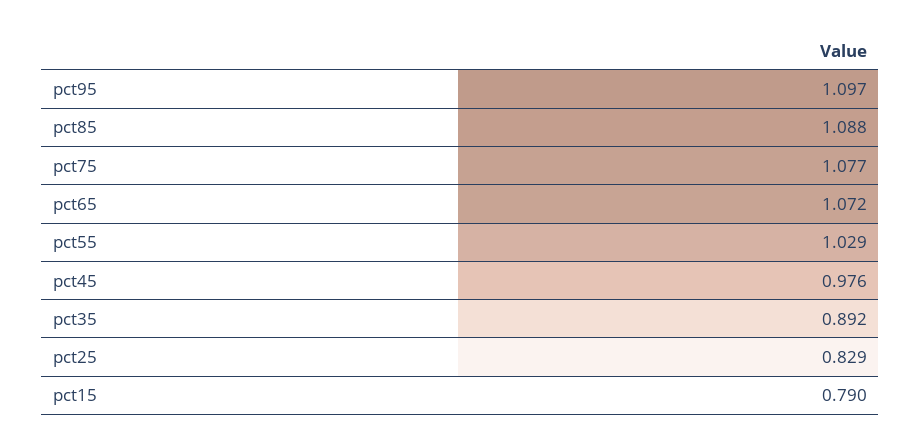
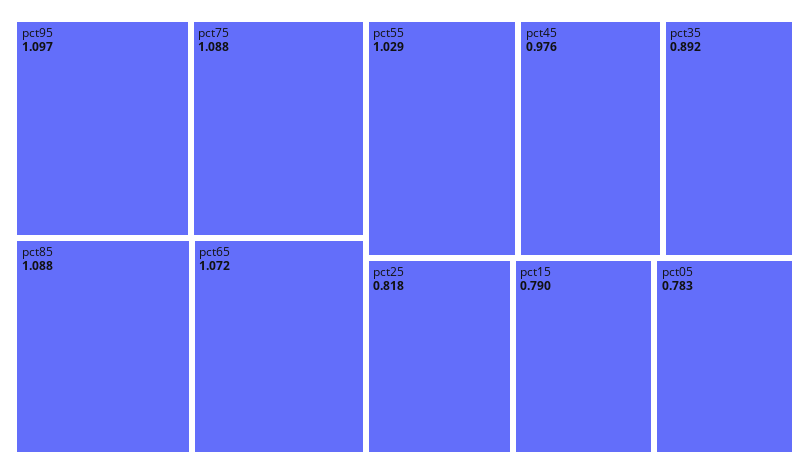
pct75: 1.077 -> 1.088
pct25: 0.829 -> 0.818
pct05: none -> 0.783

